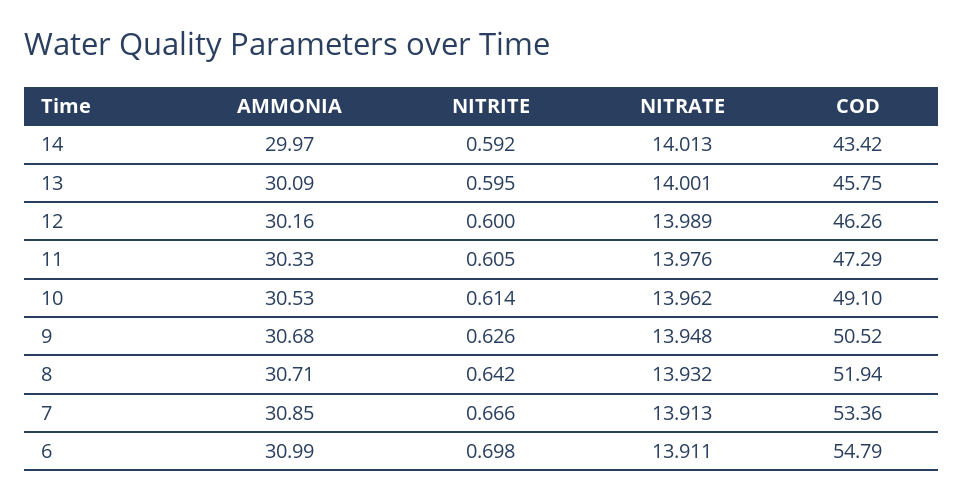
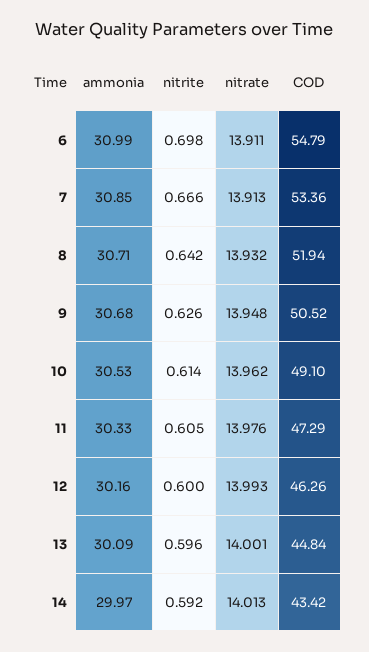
NITRITE, 13: 0.595 -> 0.596
COD, 13: 45.75 -> 44.84
NITRATE, 12: 13.989 -> 13.993

